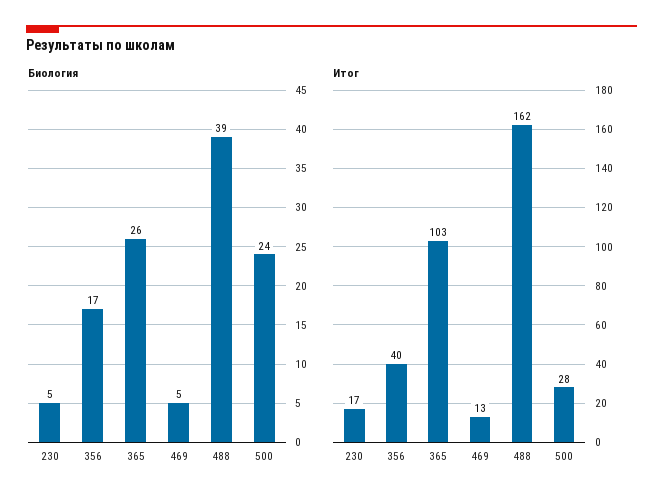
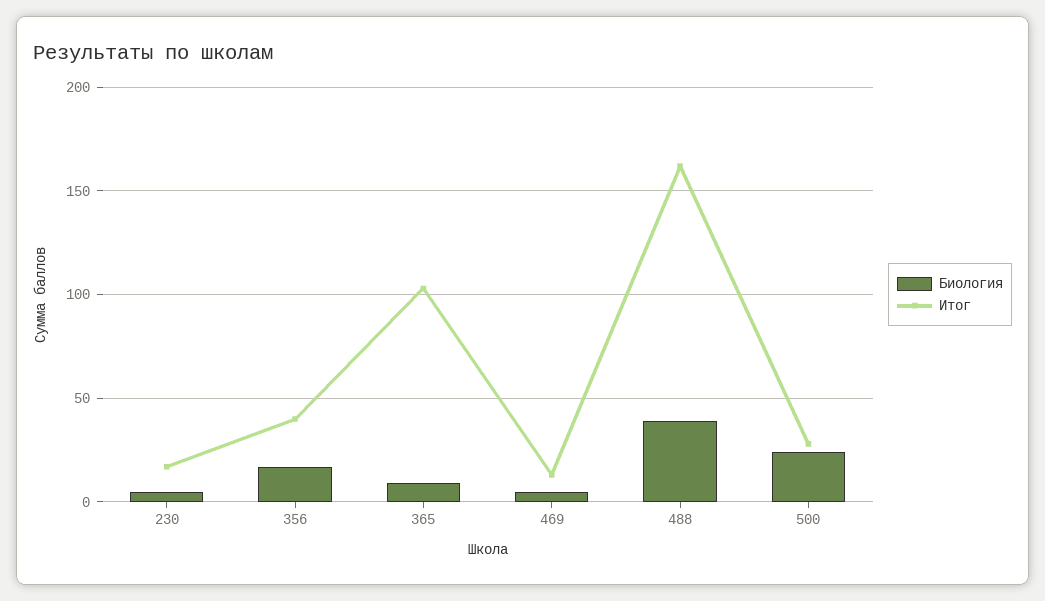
Биология, 365: 26 -> 10

